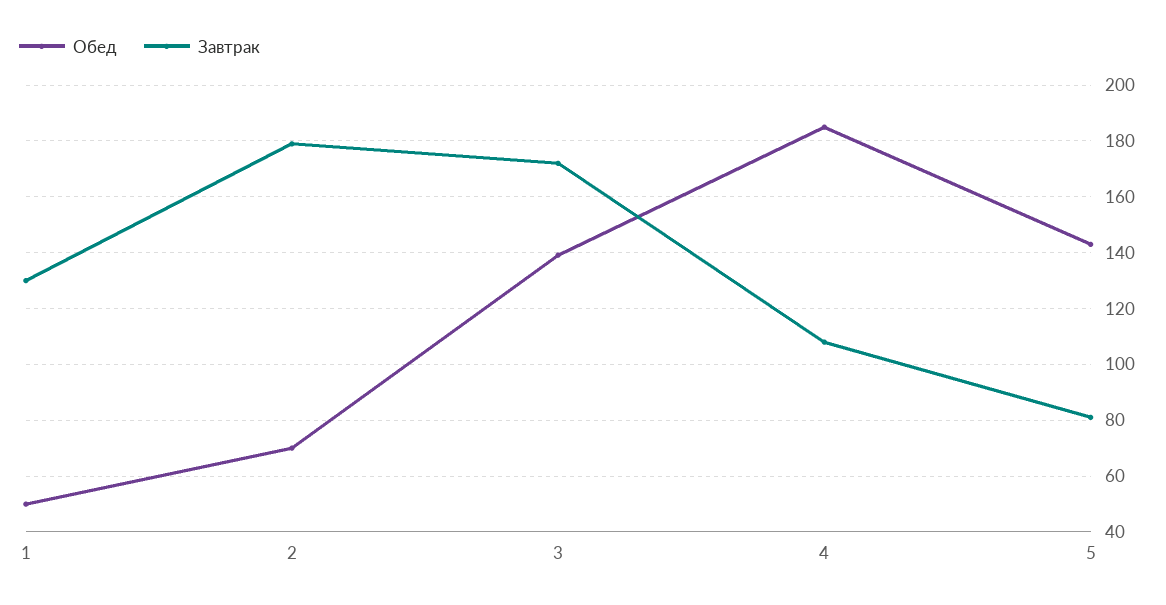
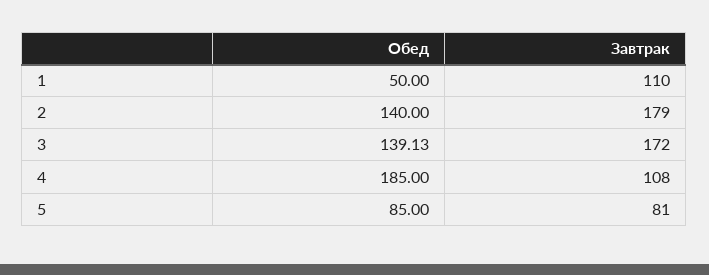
Завтрак, 1: 130 -> 110
Обед, 2: 70 -> 140
Обед, 5: 142.5 -> 85

